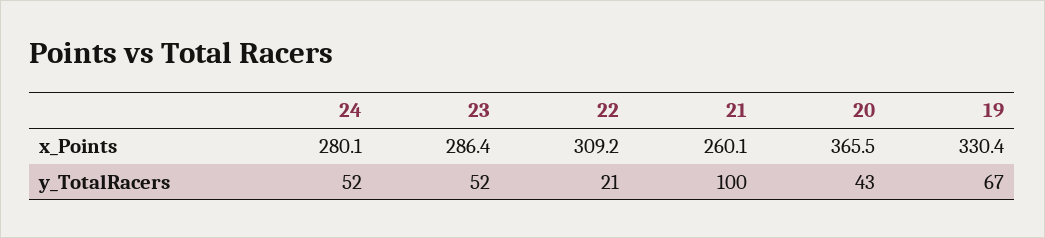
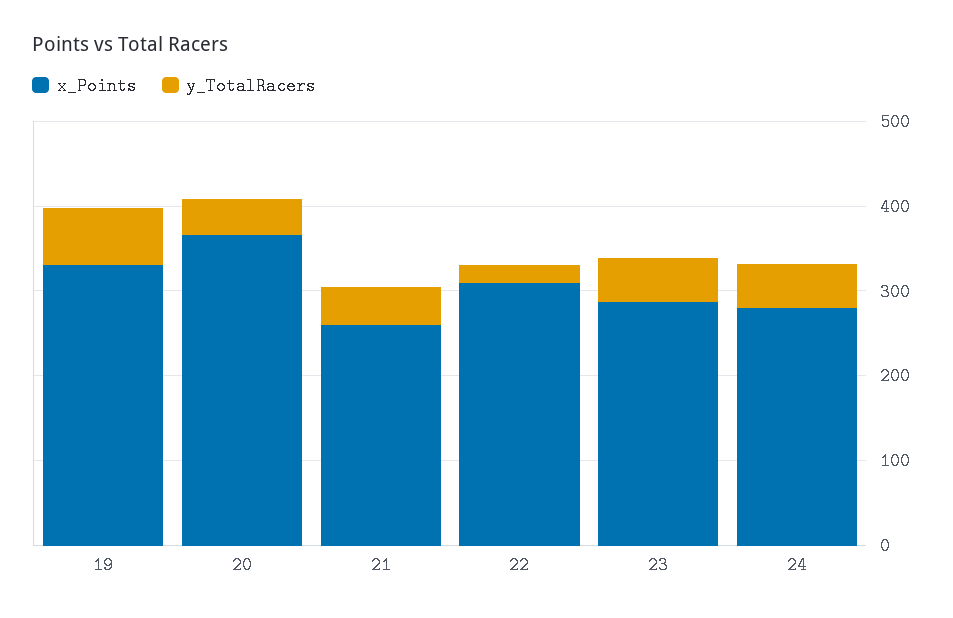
y_TotalRacers, 21: 100 -> 40

